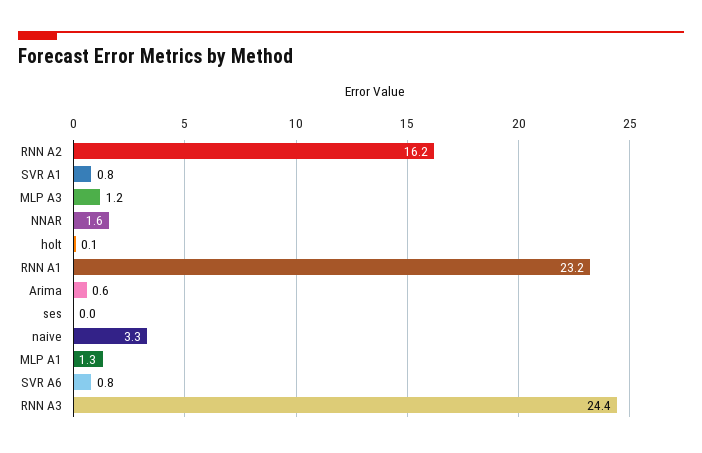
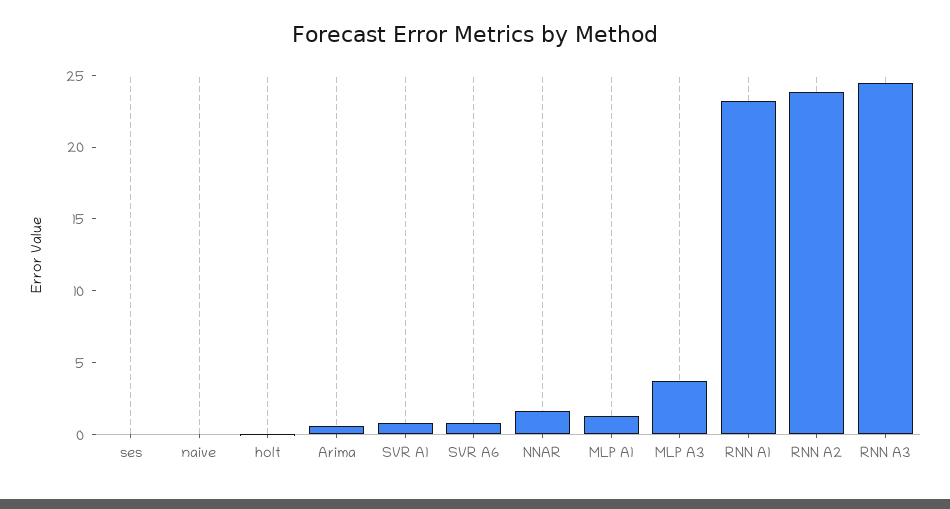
RNN A2: 16.2 -> 24
MLP A3: 1.2 -> 4
naive: 3.3 -> 0

